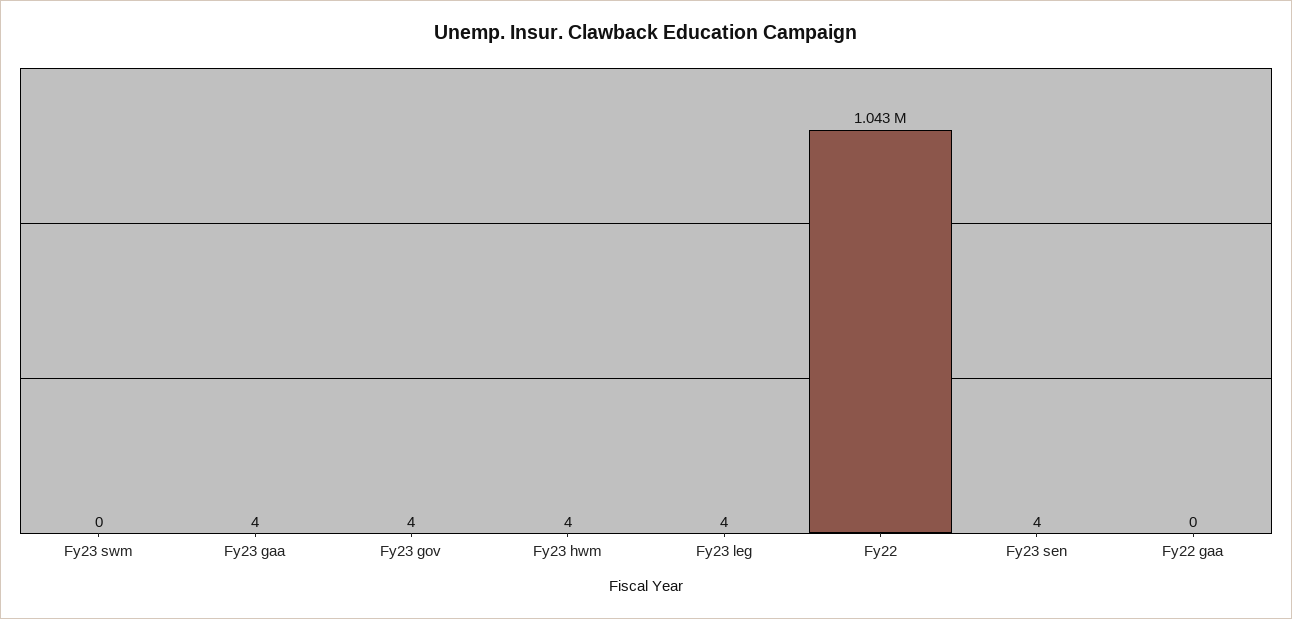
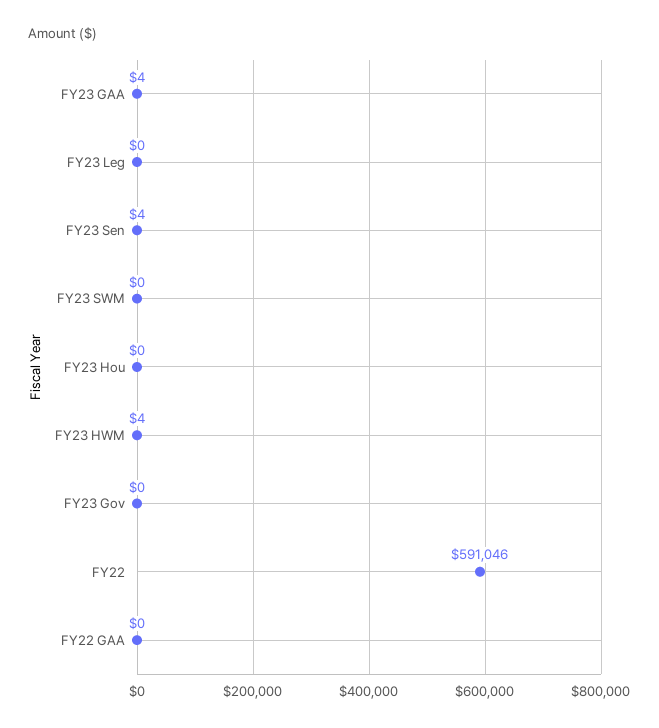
Fy23 gov: 4 -> 0
Fy23 leg: 4 -> 0
Fy22: 1043000 -> 591046
FY23 Hou: none -> 0

